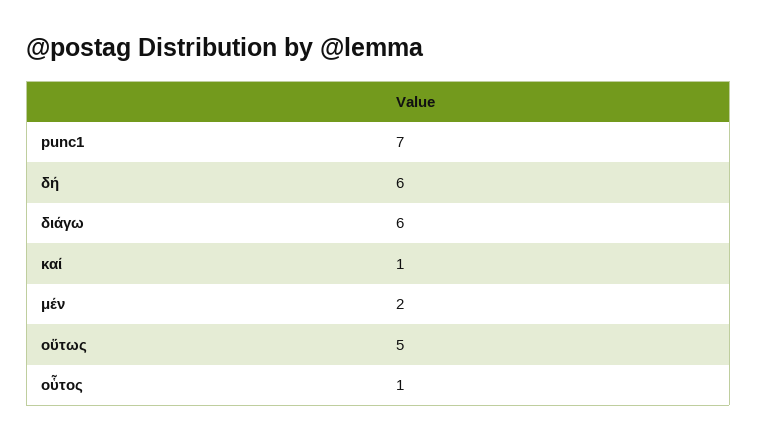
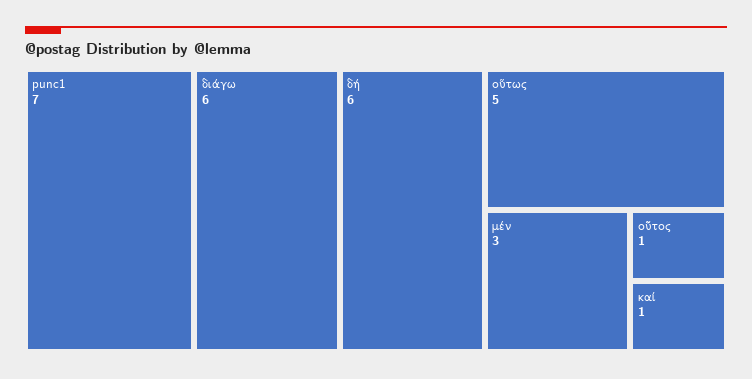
μέν: 2 -> 3

